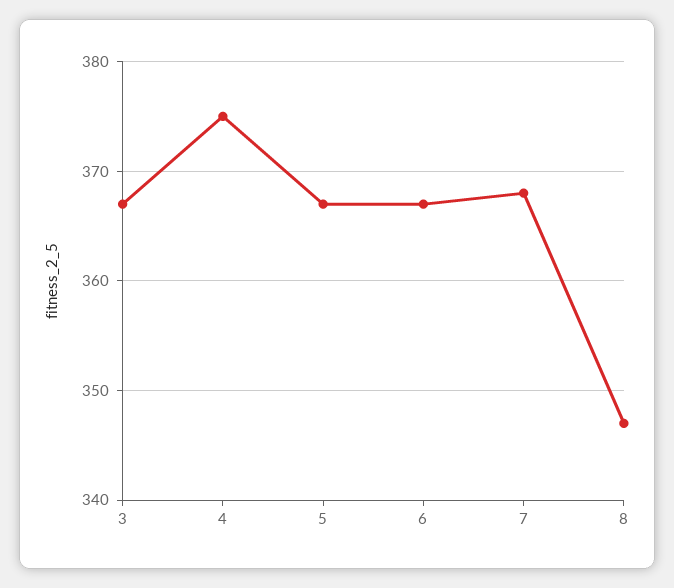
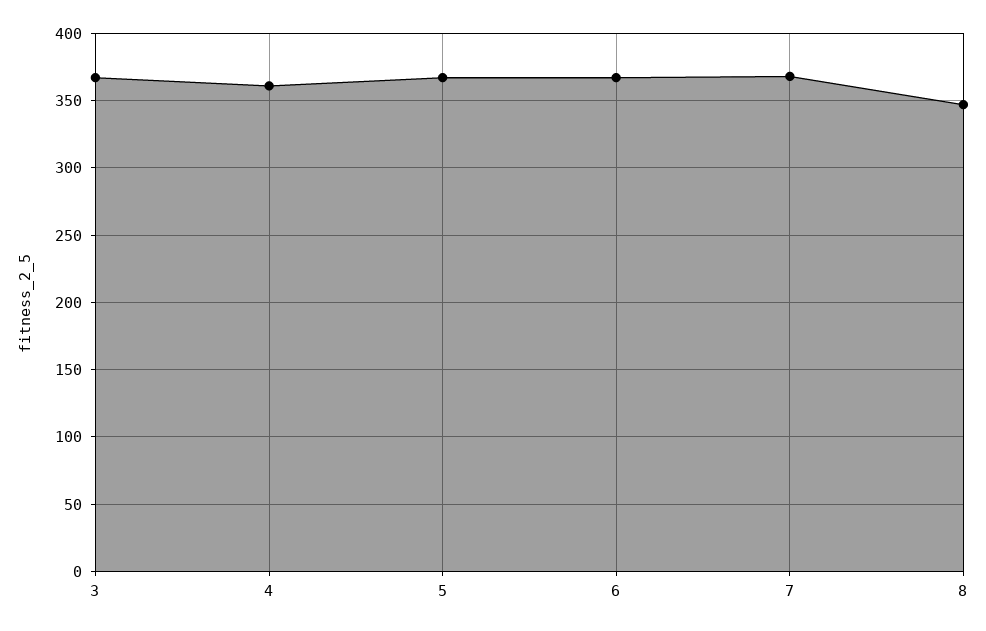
4: 375 -> 360

